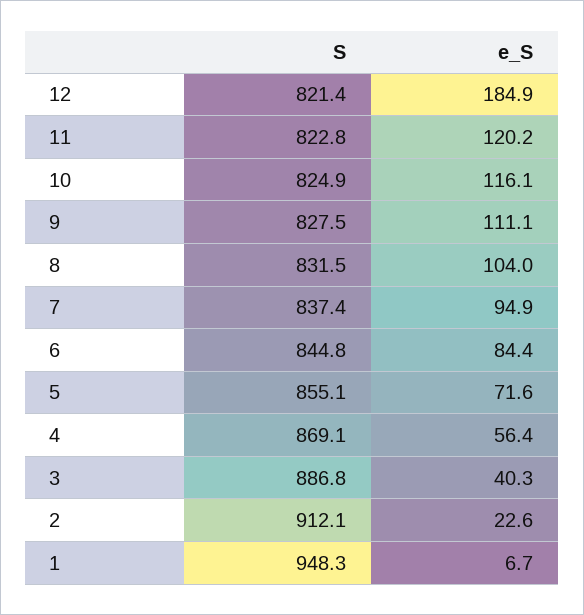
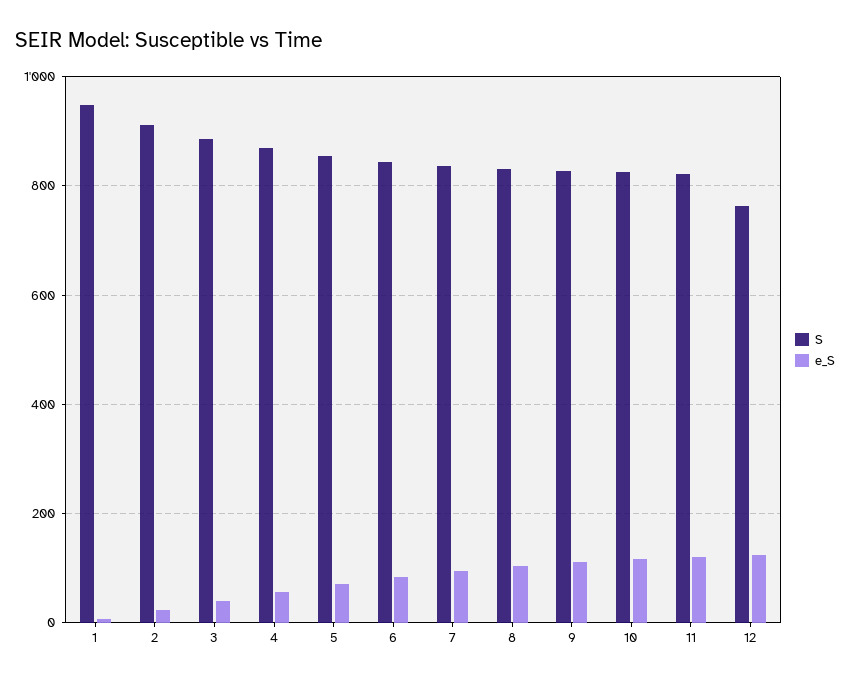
S, 12: 821.4 -> 760
e_S, 12: 184.9 -> 120

